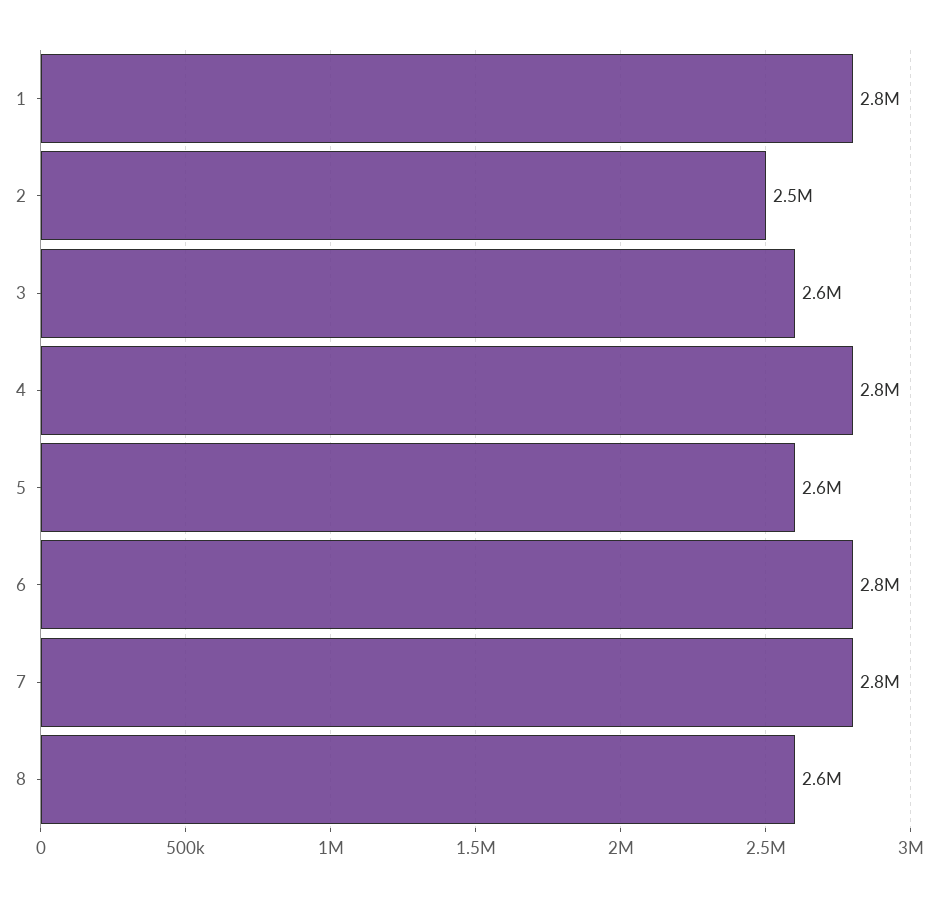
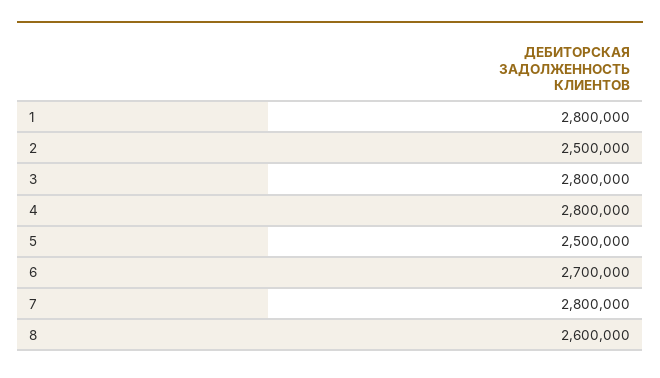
3: 2600000 -> 2800000
5: 2600000 -> 2500000
6: 2800000 -> 2700000

